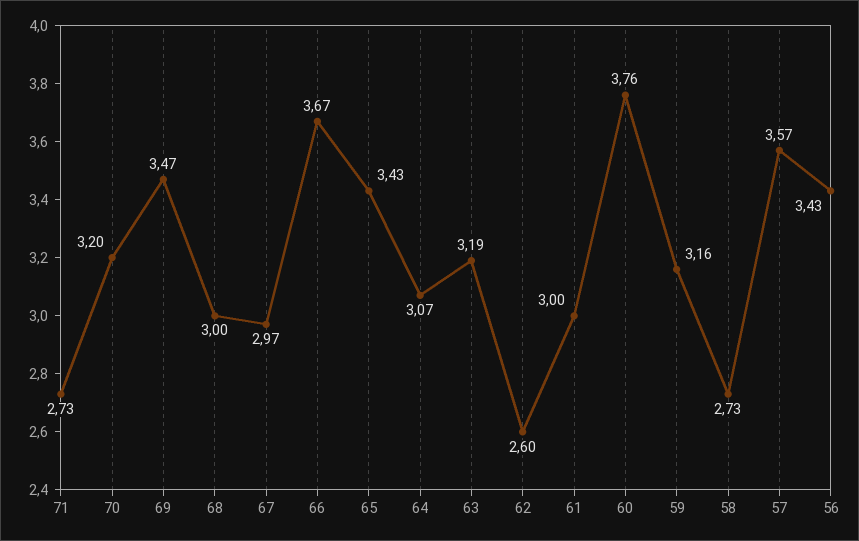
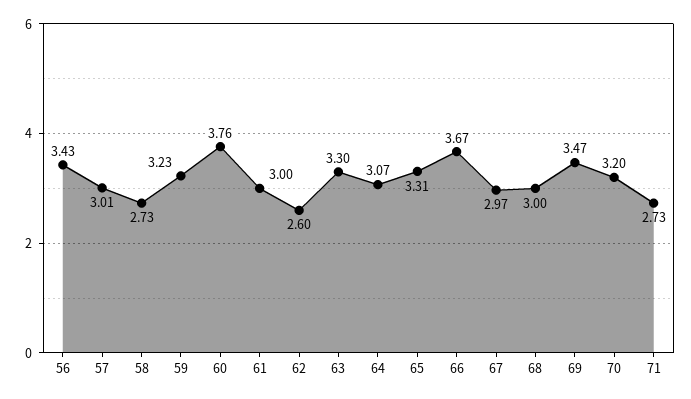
65: 3.43 -> 3.31
63: 3.19 -> 3.3
59: 3.16 -> 3.23
57: 3.57 -> 3.01

